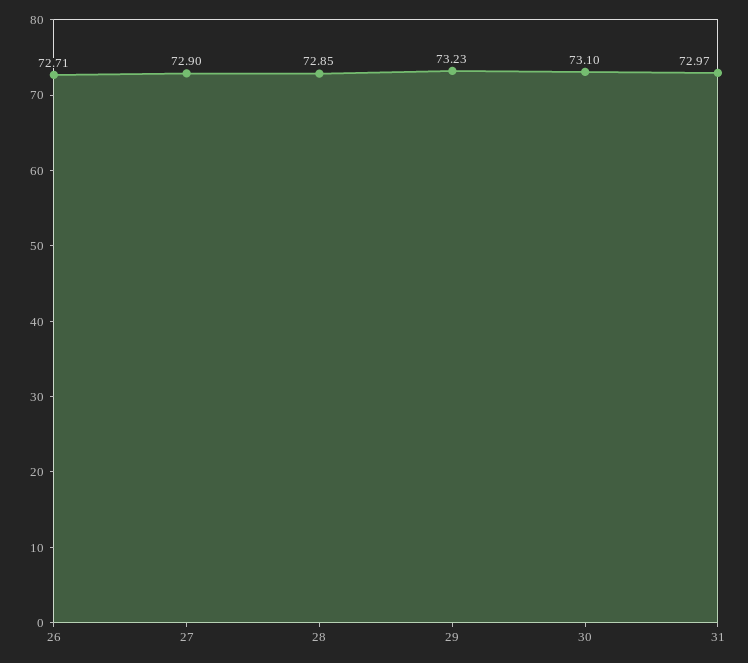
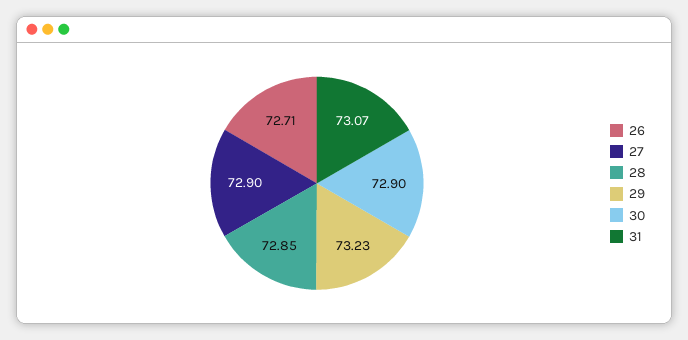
30: 73.1 -> 72.9
31: 72.97 -> 73.07

